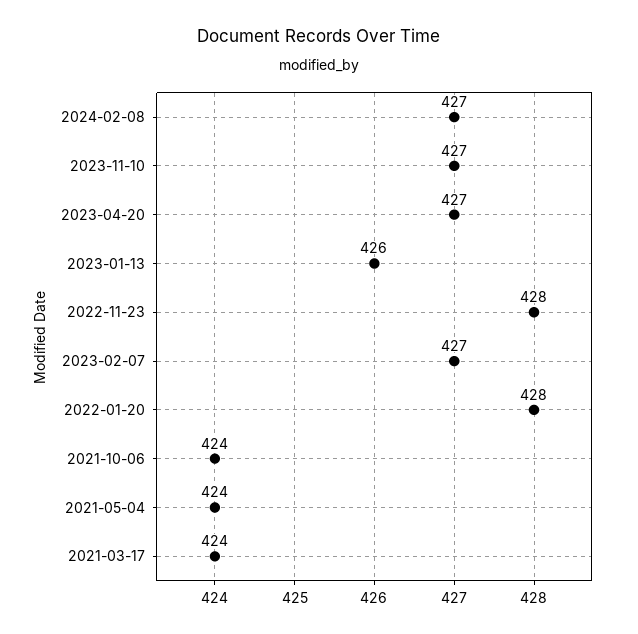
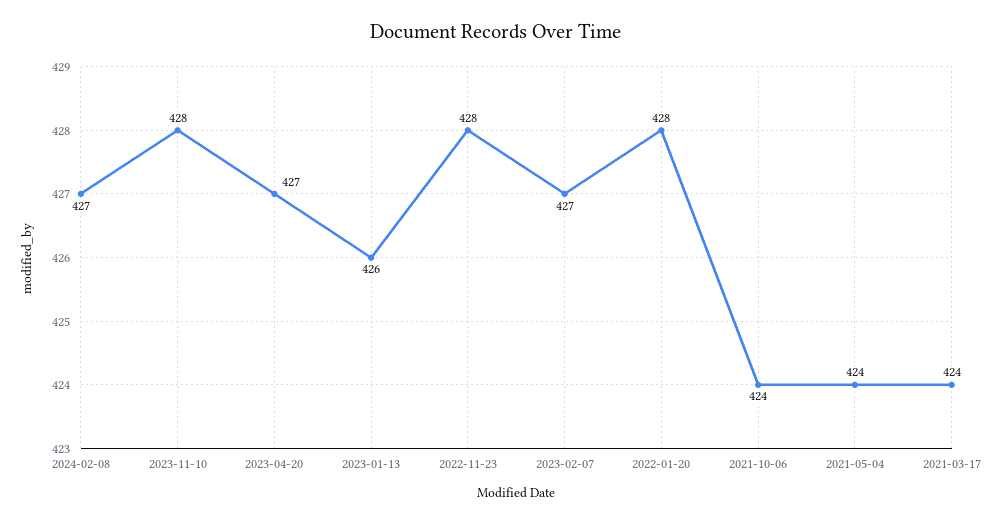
2023-11-10: 427 -> 428

